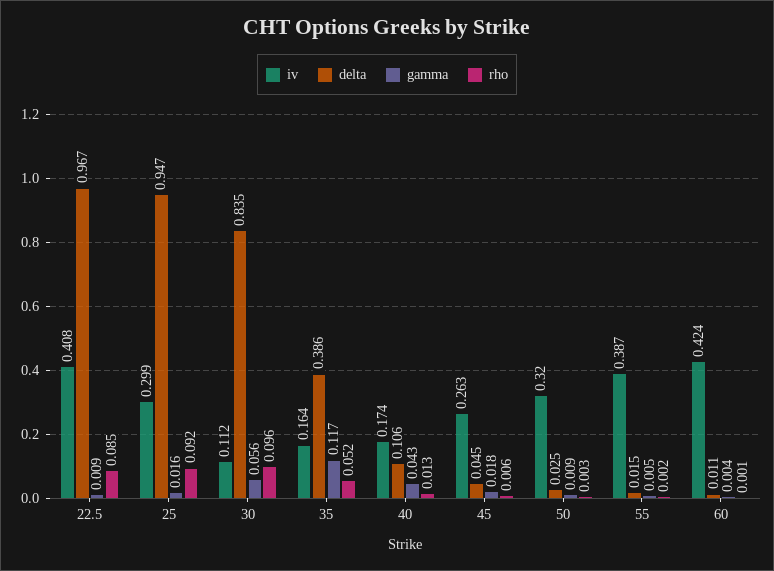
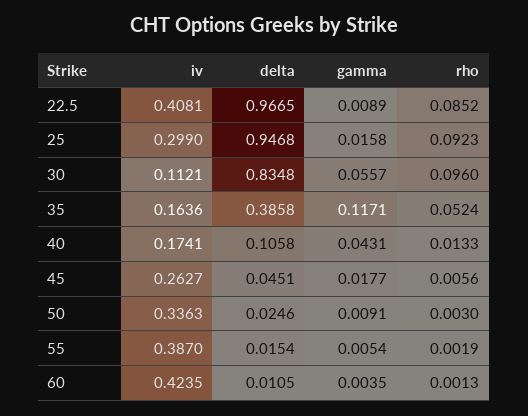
iv, 50: 0.32 -> 0.3363

